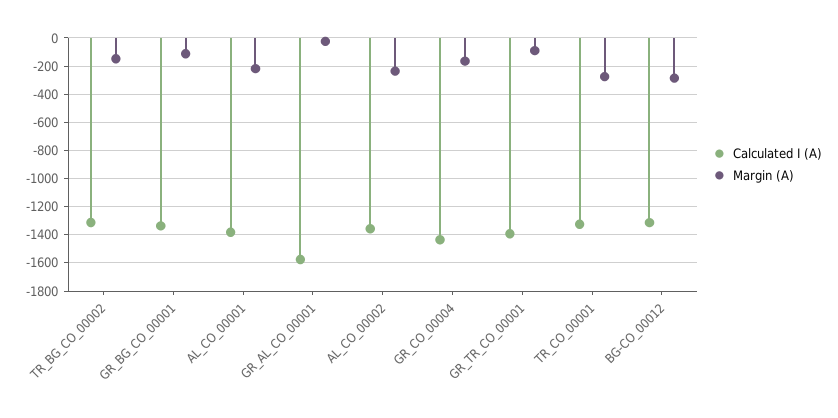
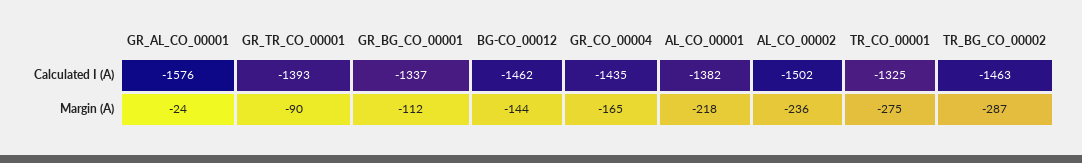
Calculated I (A), TR_BG_CO_00002: -1300 -> -1463
Margin (A), TR_BG_CO_00002: -150 -> -287
Calculated I (A), AL_CO_00002: -1350 -> -1502
Calculated I (A), BG-CO_00012: -1300 -> -1462
Margin (A), BG-CO_00012: -300 -> -144

